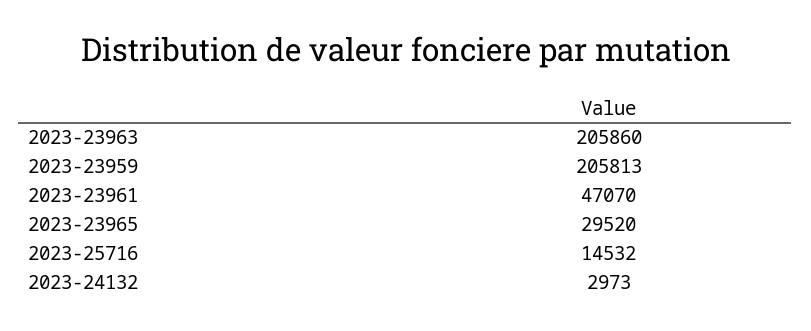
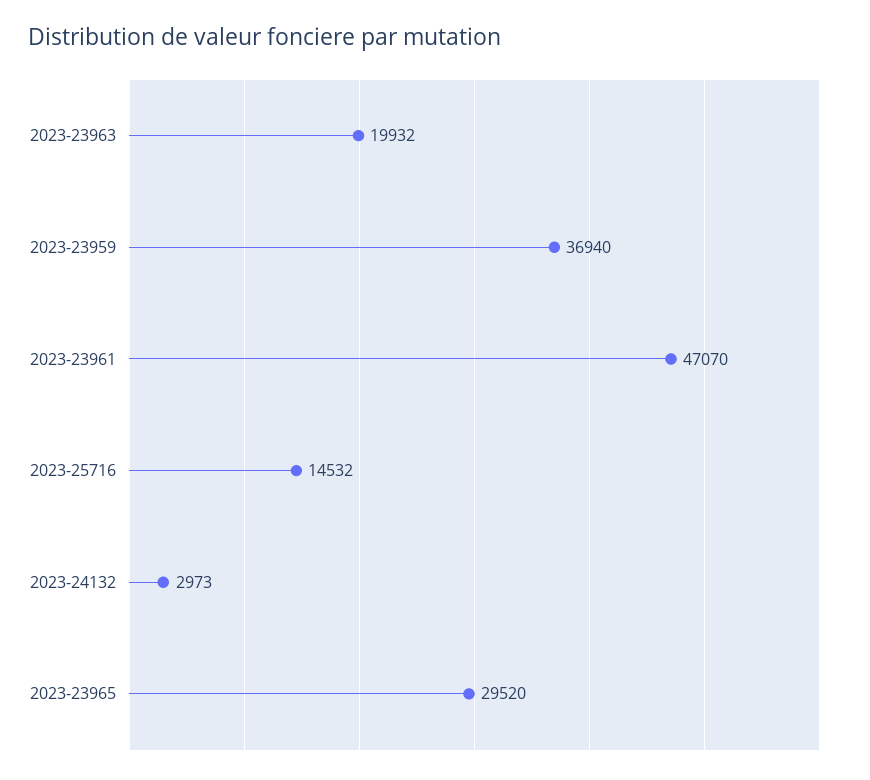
2023-23963: 205860 -> 19932
2023-23959: 205813 -> 36940

